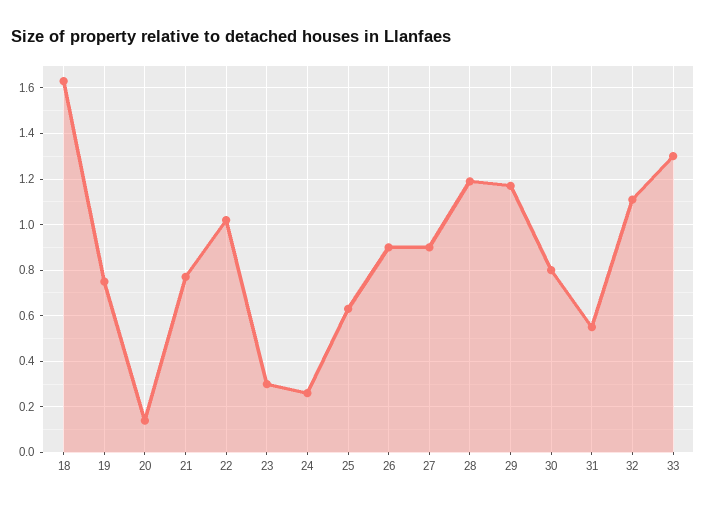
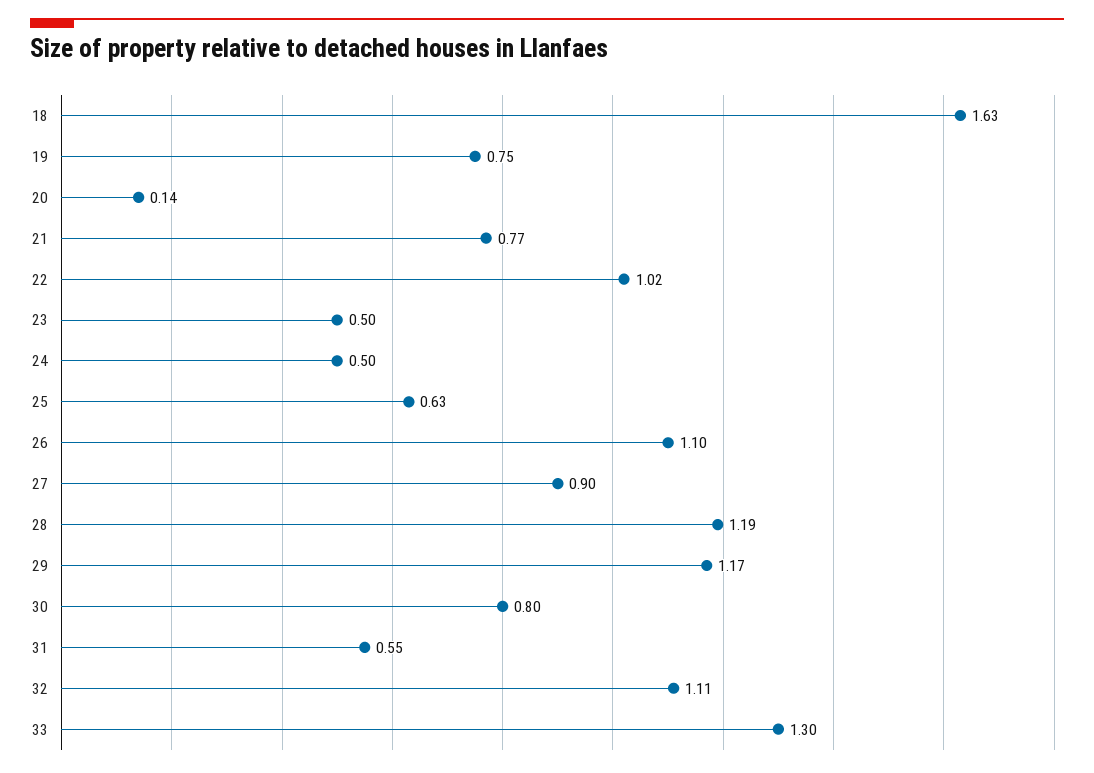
23: 0.3 -> 0.5
24: 0.25 -> 0.5
26: 0.9 -> 1.1

